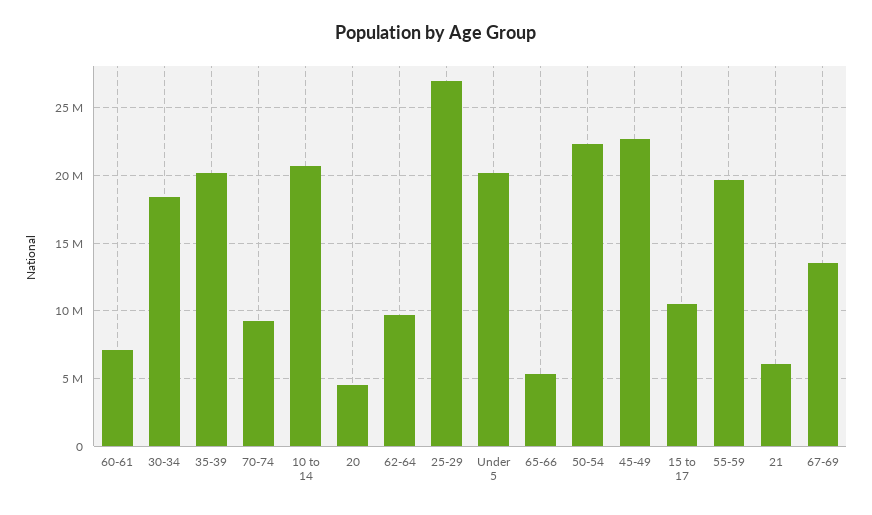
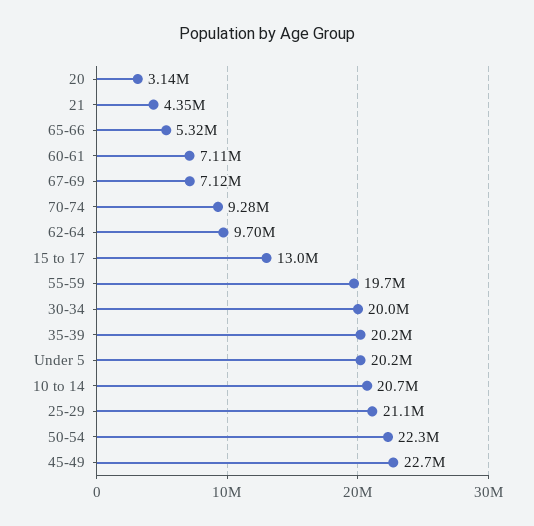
30-34: 18500000 -> 20000000
20: 4500000 -> 3140000
25-29: 27000000 -> 21100000
15 to 17: 10500000 -> 13000000
21: 6000000 -> 4350000
67-69: 13500000 -> 7120000

